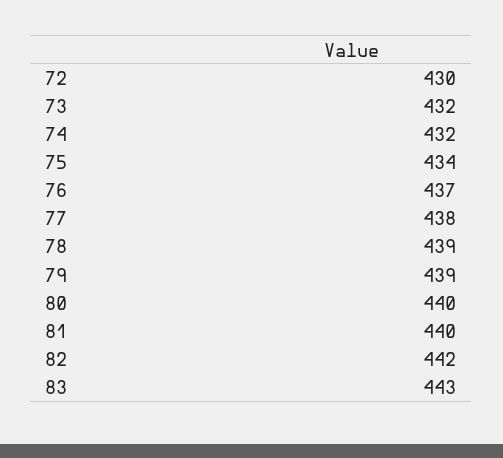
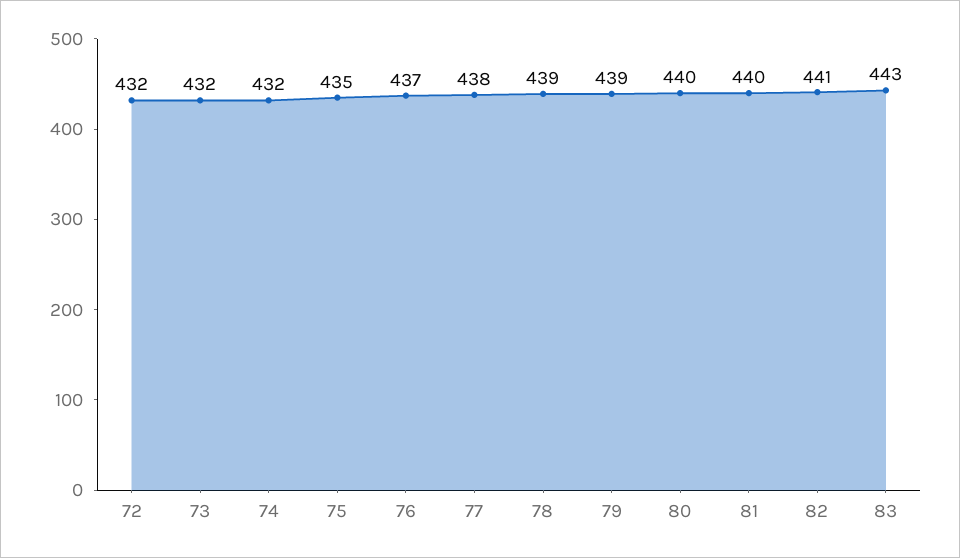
72: 430 -> 432
75: 434 -> 435
82: 442 -> 441

